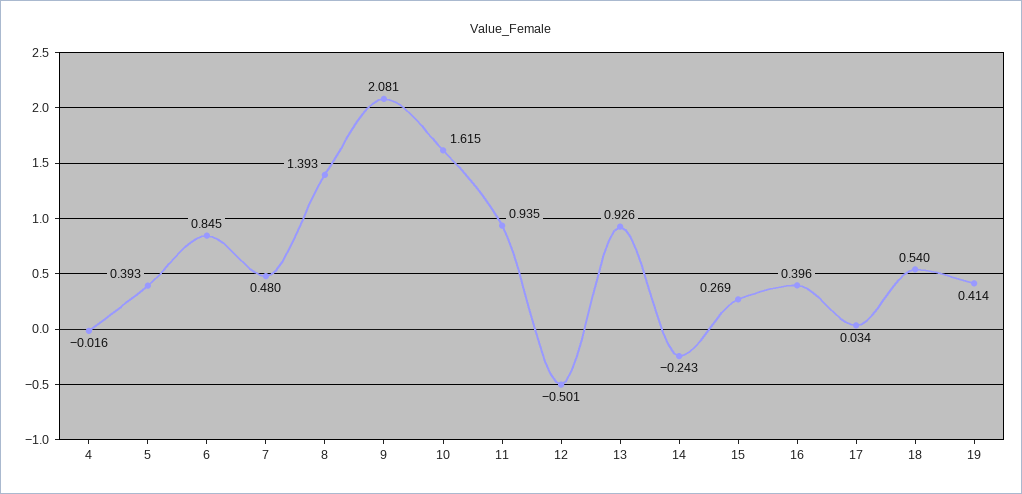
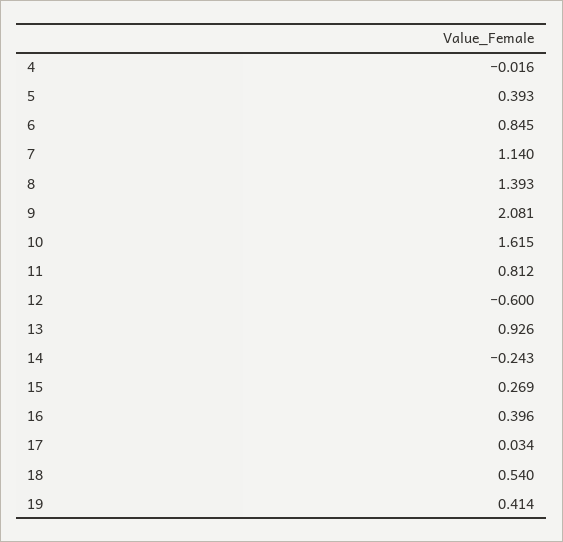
7: 0.48 -> 1.14
11: 0.935 -> 0.812
12: -0.501 -> -0.6

